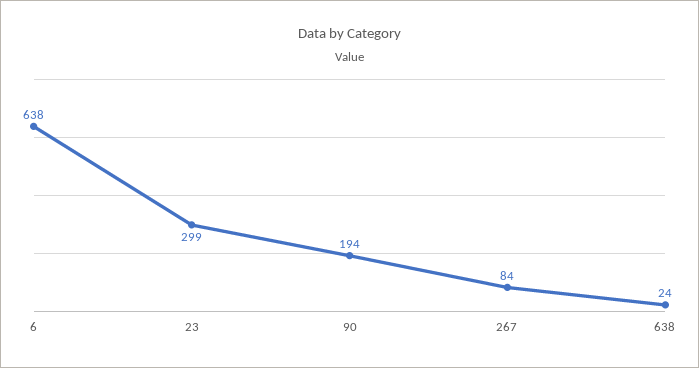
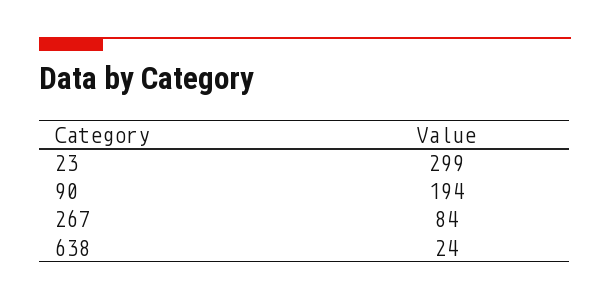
6: 638 -> none

